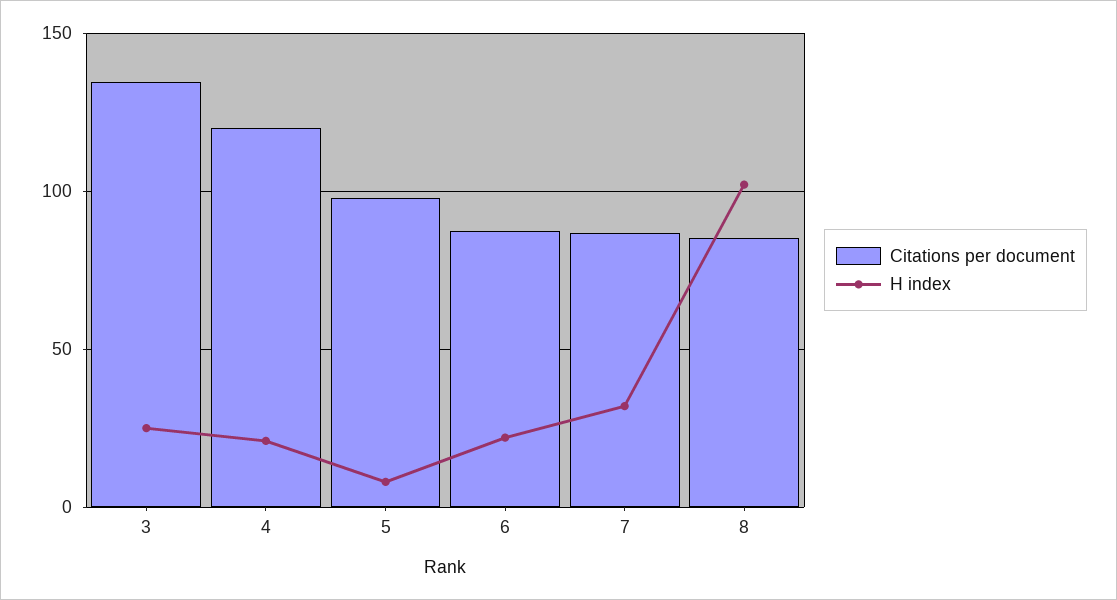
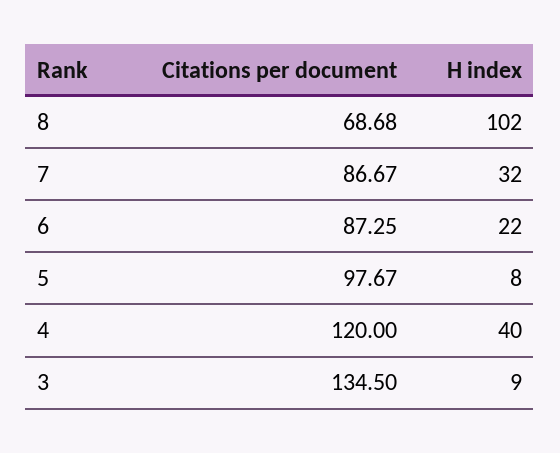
H index, 3: 25 -> 9
H index, 4: 20 -> 40
Citations per document, 8: 85 -> 68.68

